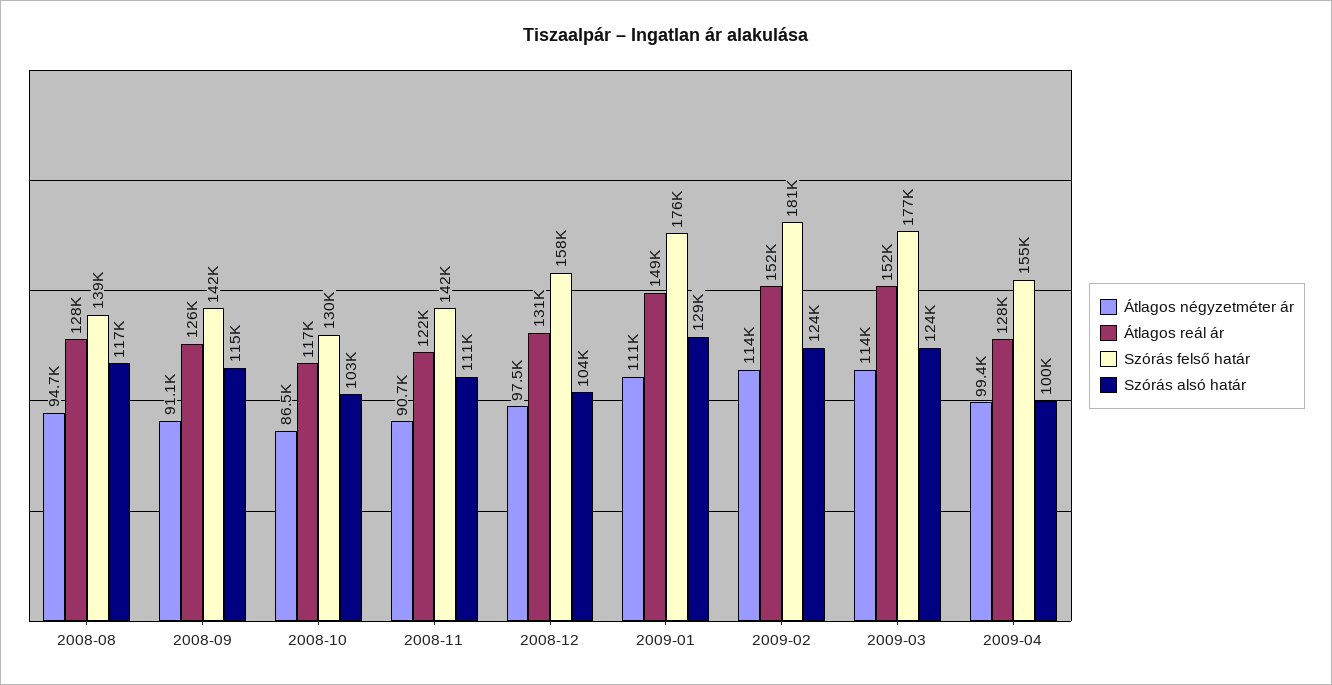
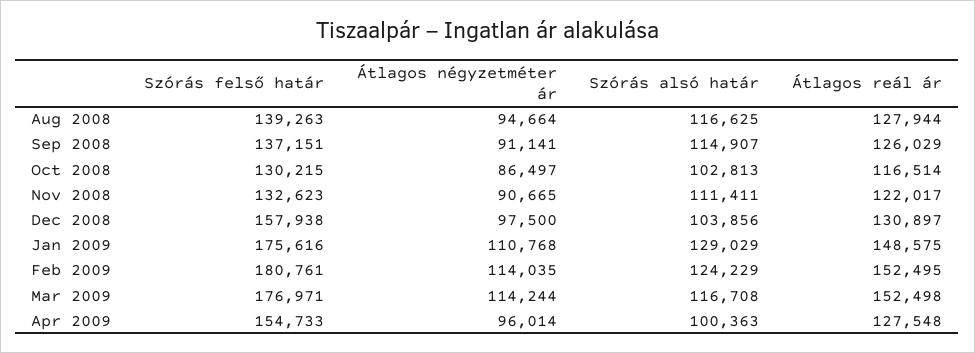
Szórás felső határ, 2008-09: 142000 -> 137151
Szórás felső határ, 2008-11: 142000 -> 132623
Szórás alsó határ, 2009-03: 124000 -> 116708
Átlagos négyzetméter ár, 2009-04: 99400 -> 96014

